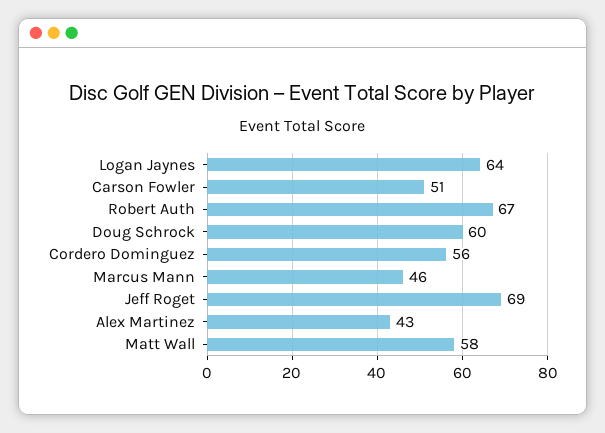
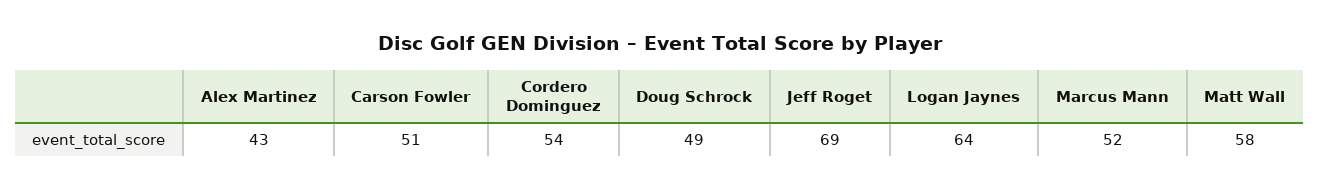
Robert Auth: 67 -> none
Doug Schrock: 60 -> 49
Cordero Dominguez: 56 -> 54
Marcus Mann: 46 -> 52

